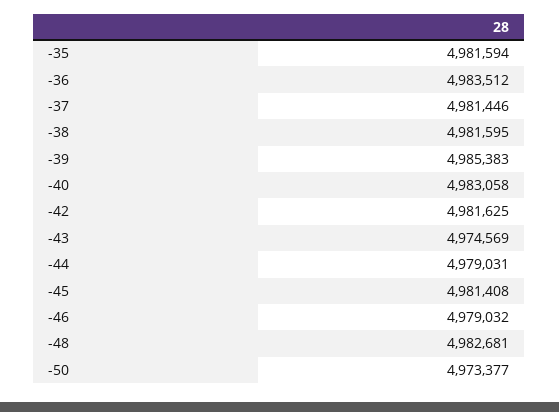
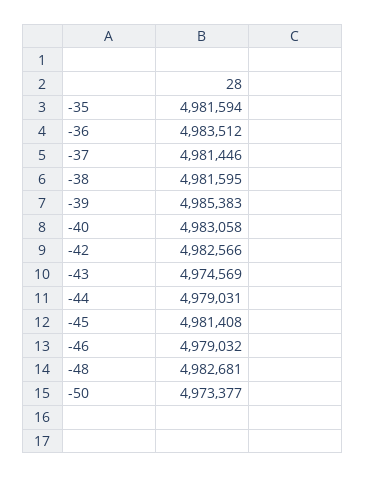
-42: 4981625 -> 4982566

